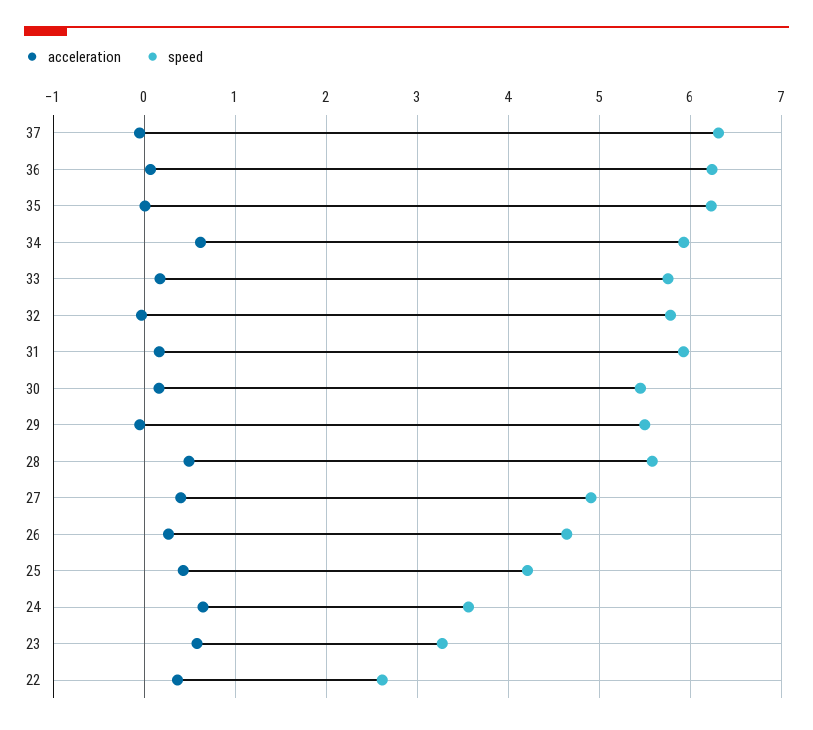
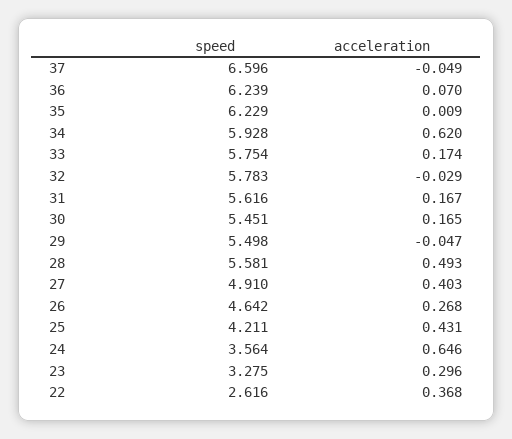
speed, 37: 6.3 -> 6.596
speed, 31: 5.9 -> 5.616
acceleration, 23: 0.6 -> 0.296

